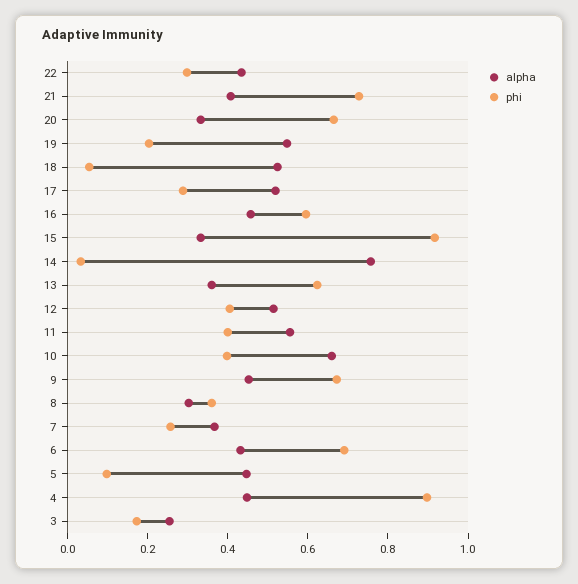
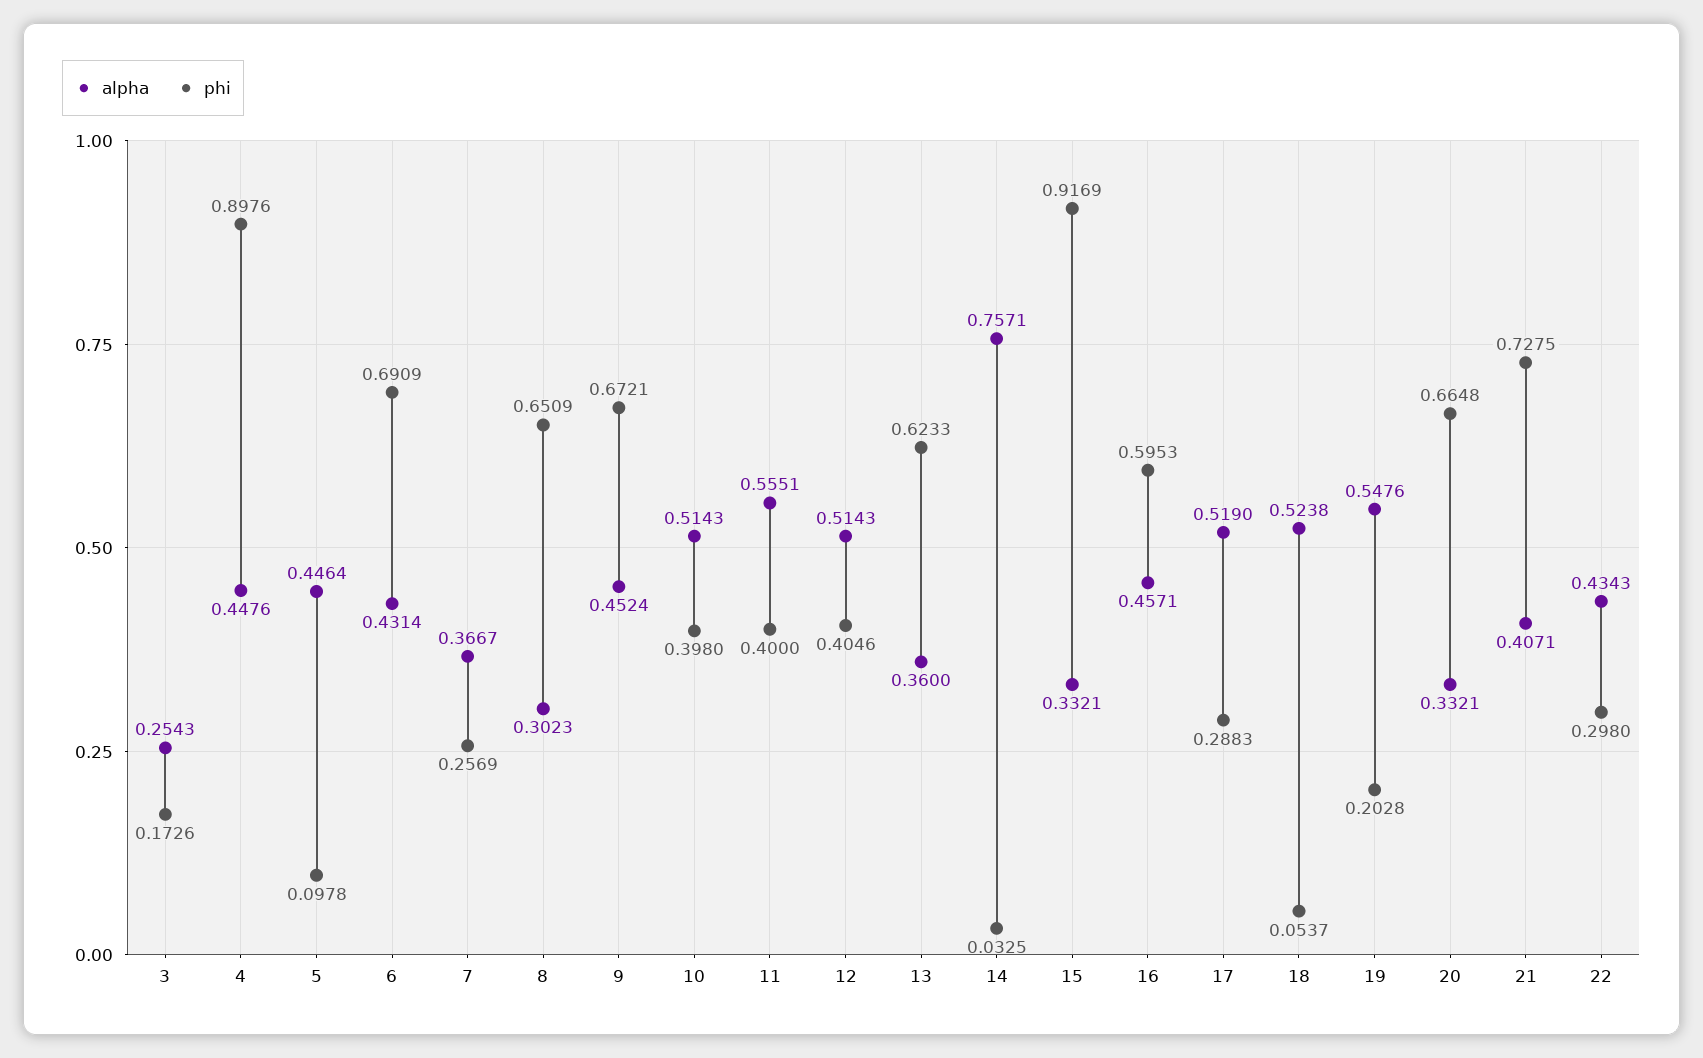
alpha, 10: 0.65 -> 0.5143
phi, 8: 0.35 -> 0.6509

